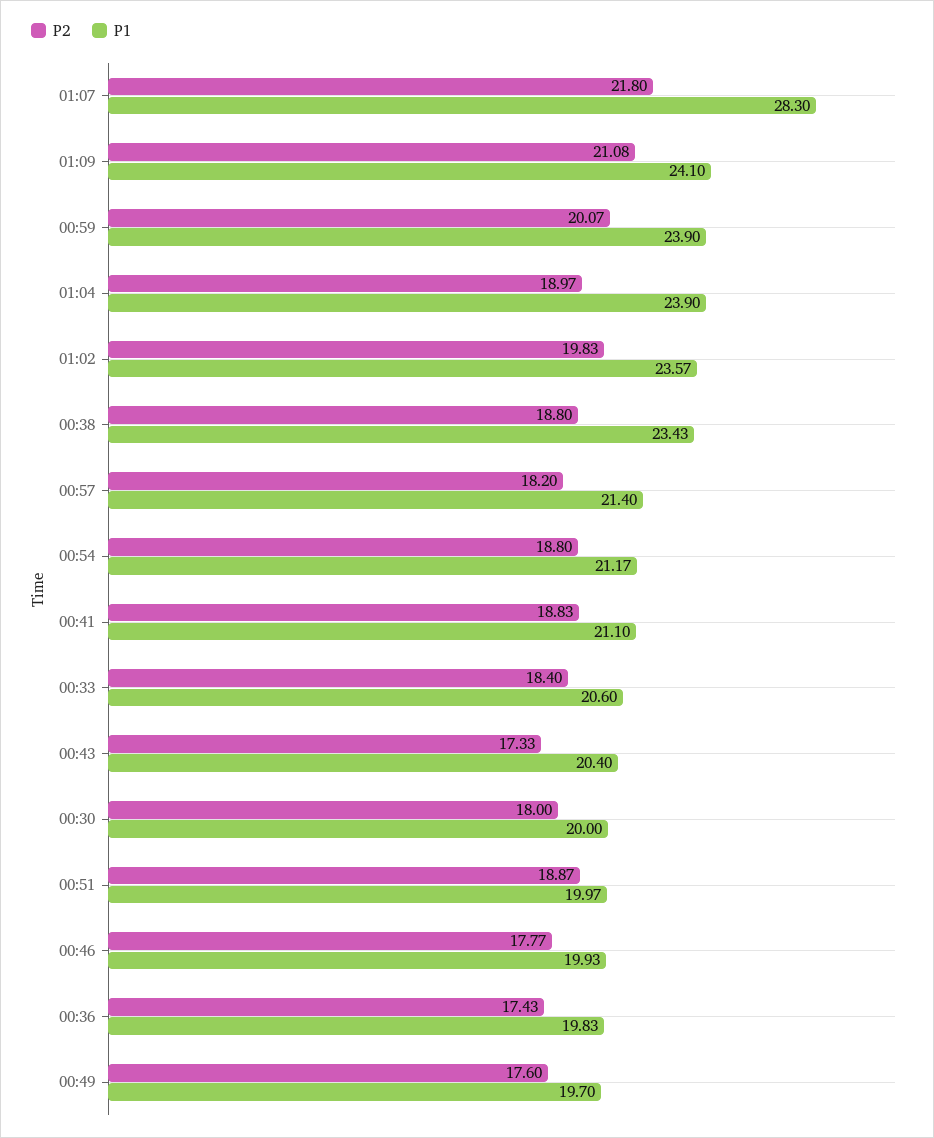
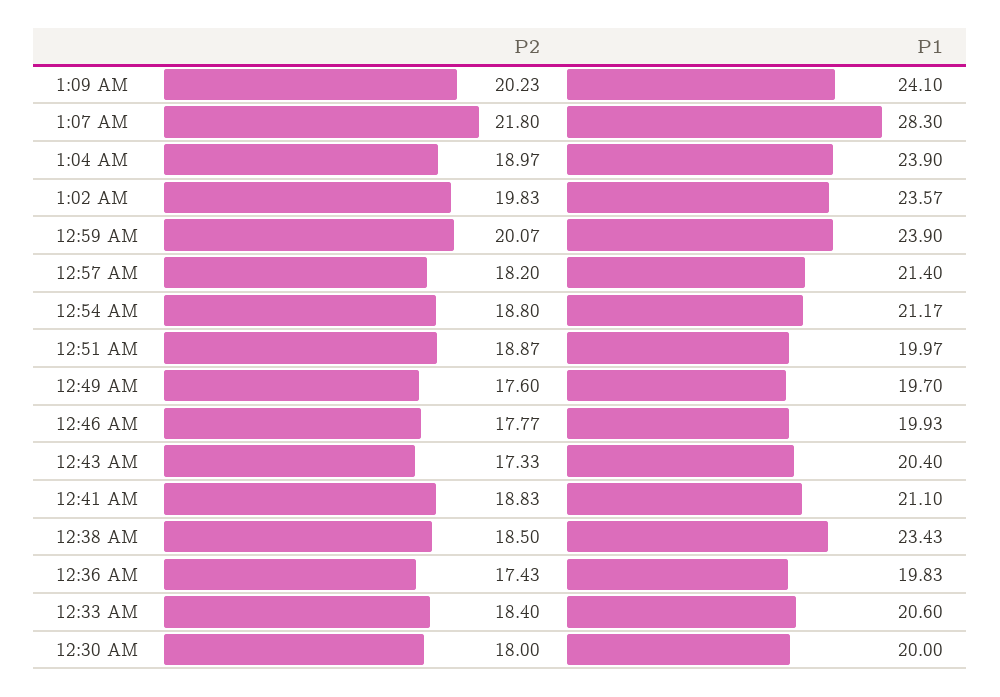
P2, 01:09: 21.08 -> 20.23
P2, 00:38: 18.8 -> 18.5

